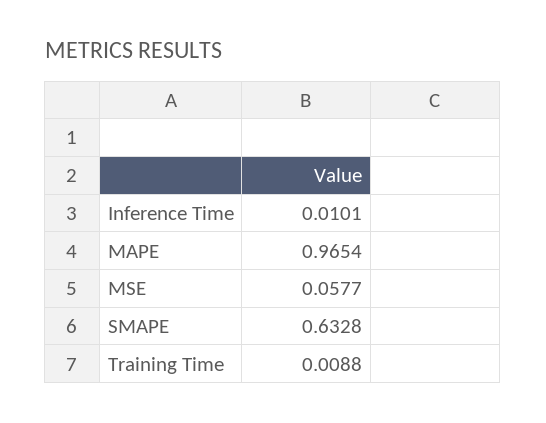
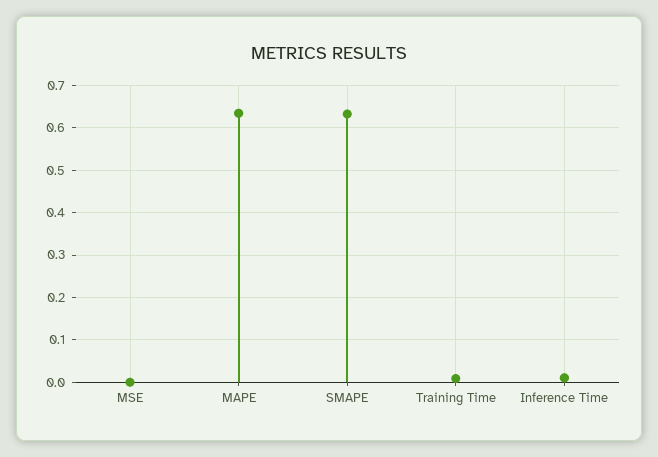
MAPE: 0.9654 -> 0.64
MSE: 0.0577 -> 0

